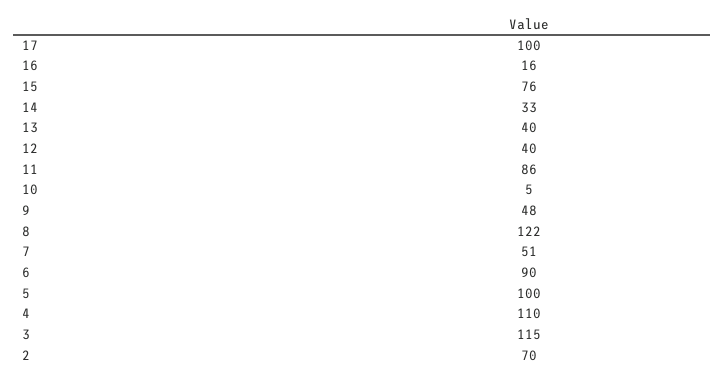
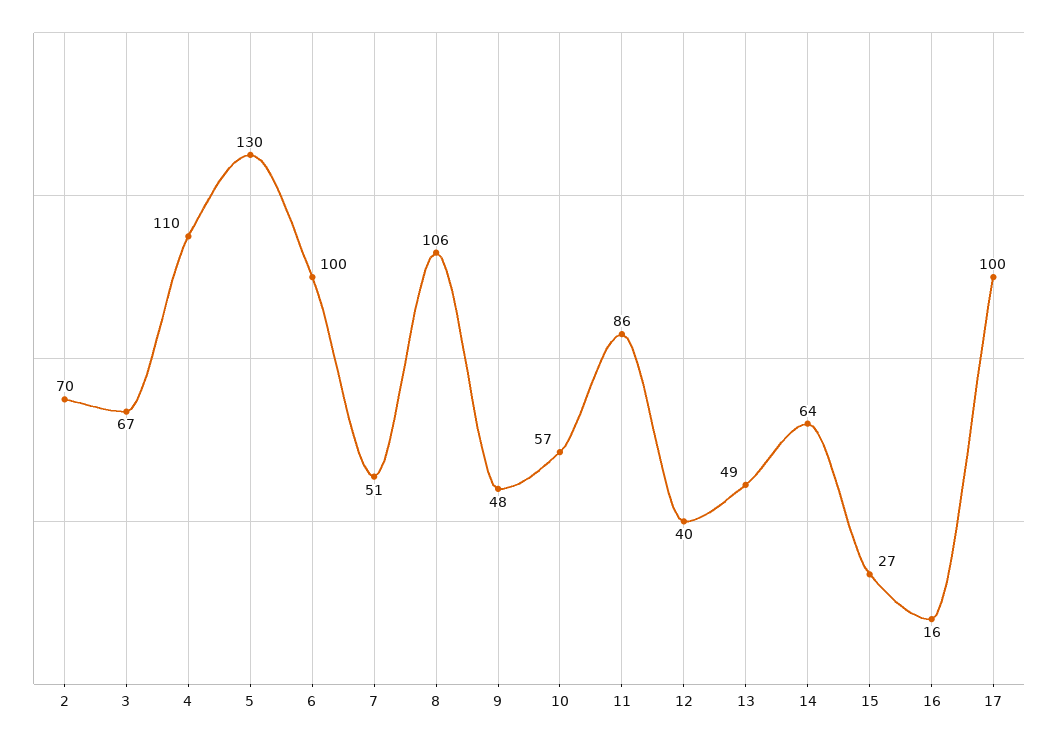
15: 76 -> 27
14: 33 -> 64
13: 40 -> 49
10: 5 -> 57
8: 122 -> 106
6: 90 -> 100
5: 100 -> 130
3: 115 -> 67

